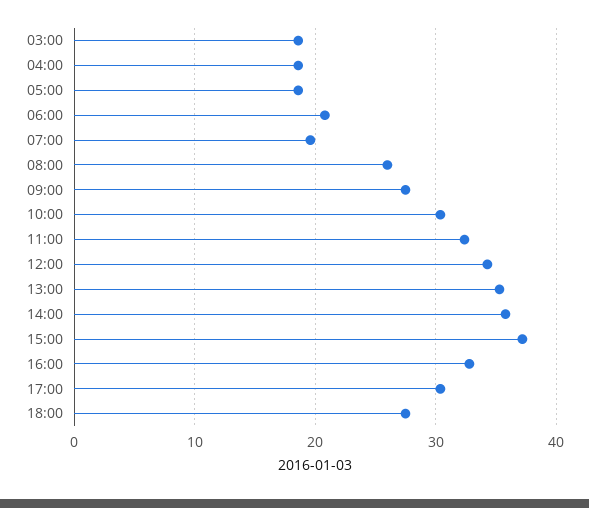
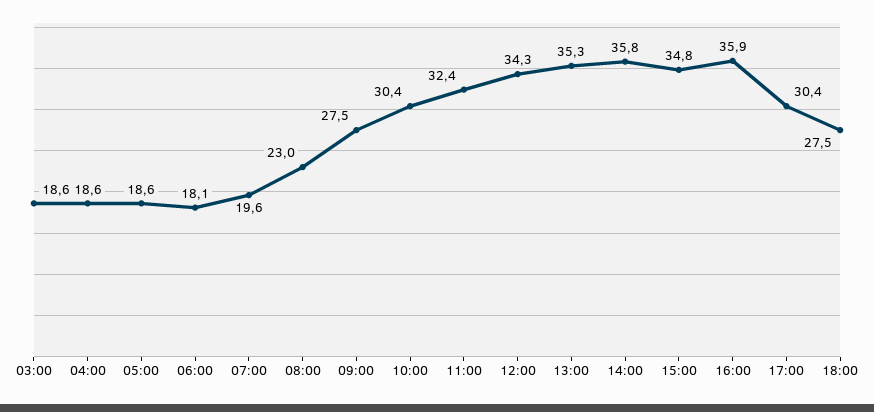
06:00: 21 -> 18.1
08:00: 26 -> 23
15:00: 37 -> 34.8
16:00: 33 -> 35.9

